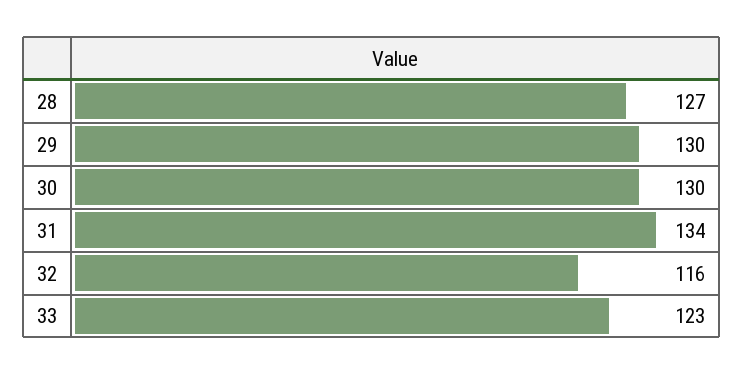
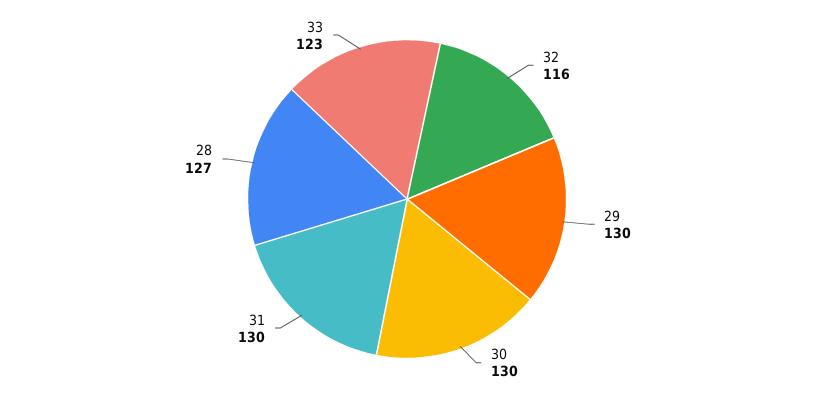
31: 134 -> 130

